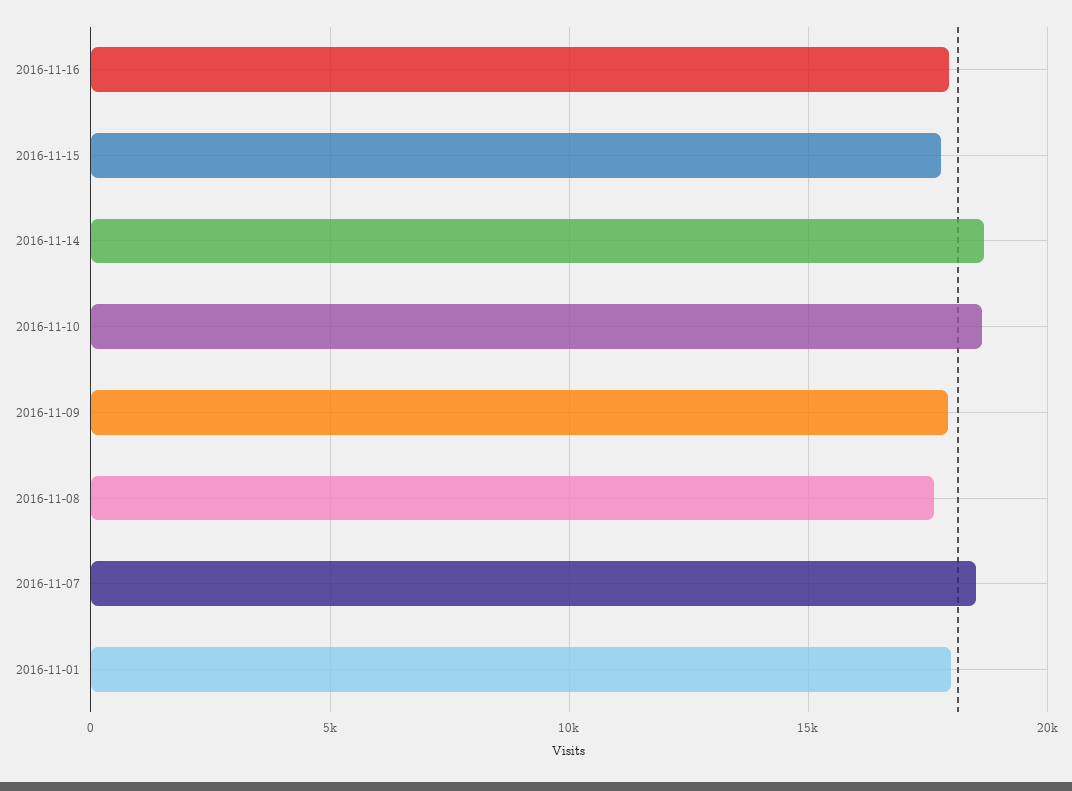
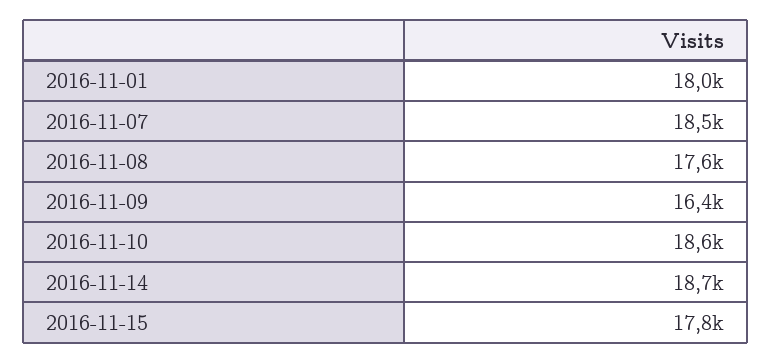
2016-11-16: 18000 -> none
2016-11-09: 18000 -> 16400

